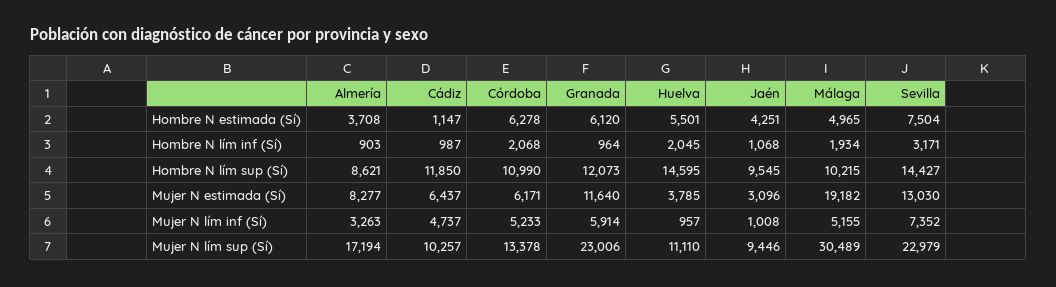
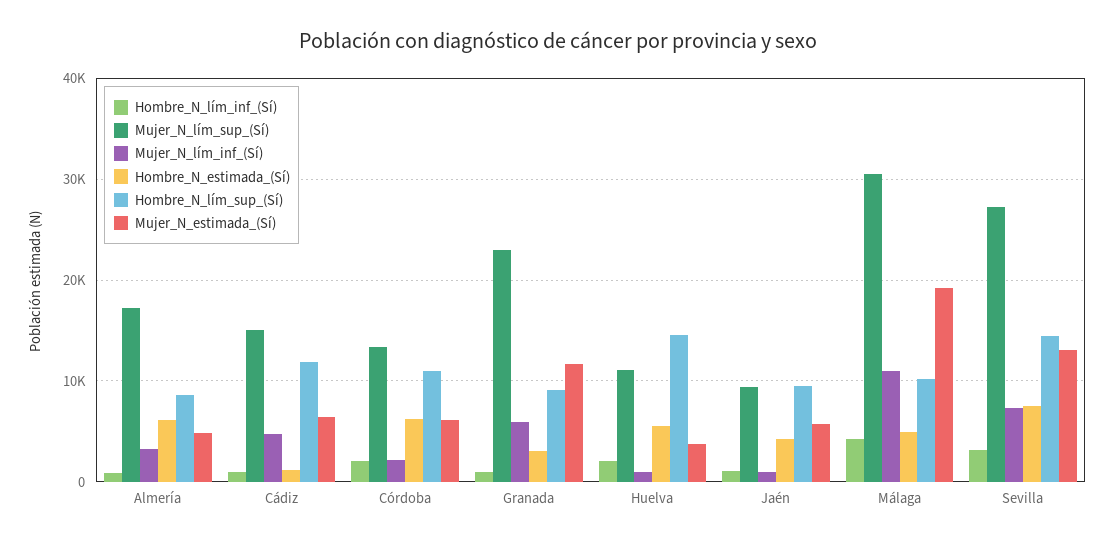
Hombre N estimada (Sí), Almería: 3708 -> 6000
Hombre N estimada (Sí), Granada: 6120 -> 3000
Hombre N lím inf (Sí), Málaga: 1934 -> 4000
Hombre N lím sup (Sí), Granada: 12073 -> 9000
Mujer N estimada (Sí), Almería: 8277 -> 5000
Mujer N estimada (Sí), Jaén: 3096 -> 6000
Mujer N lím inf (Sí), Córdoba: 5233 -> 2000
Mujer N lím inf (Sí), Málaga: 5155 -> 11000
Mujer N lím sup (Sí), Cádiz: 10257 -> 15000
Mujer N lím sup (Sí), Sevilla: 22979 -> 27000

